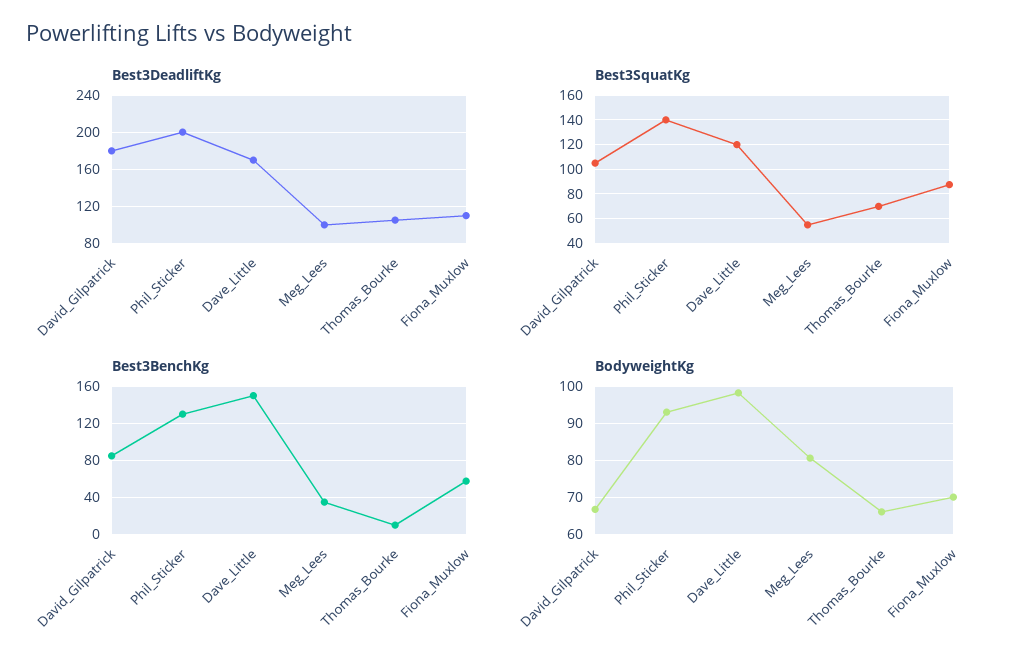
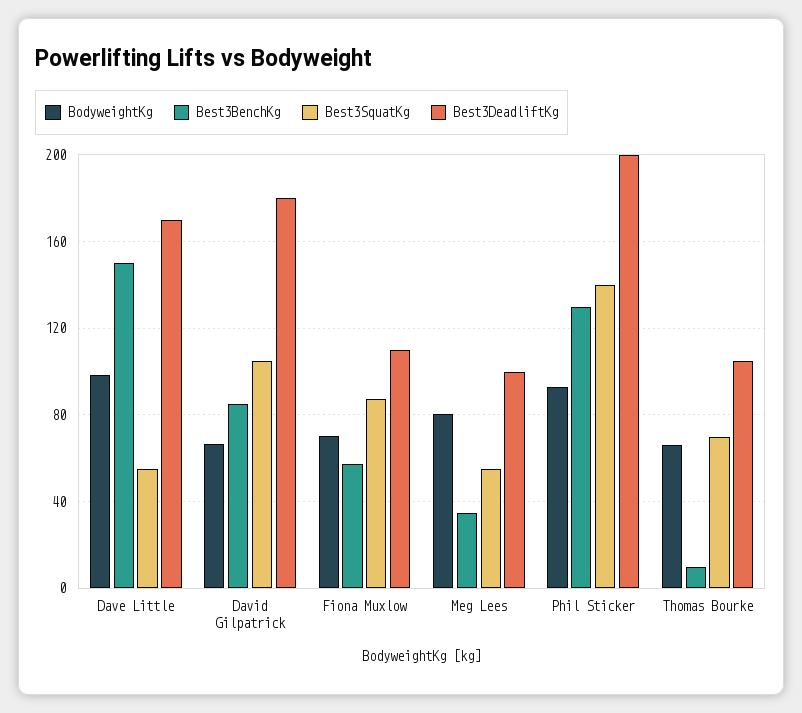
Best3SquatKg, Dave_Little: 120 -> 55

